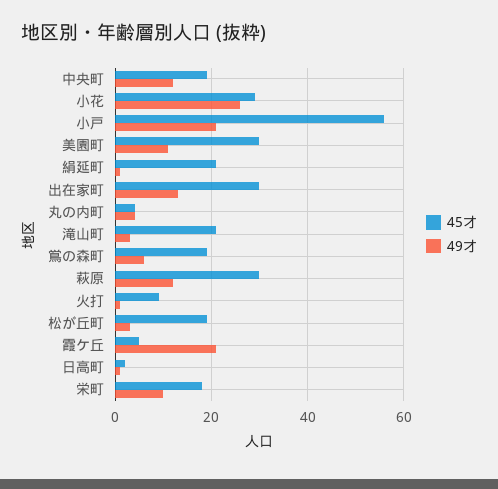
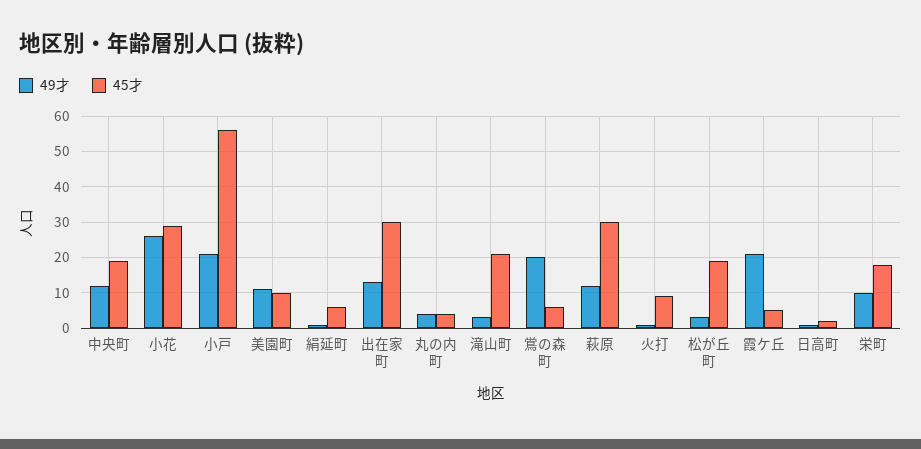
45才, 美園町: 30 -> 10
45才, 絹延町: 20 -> 5
45才, 鴬の森町: 20 -> 5
49才, 鴬の森町: 5 -> 20

